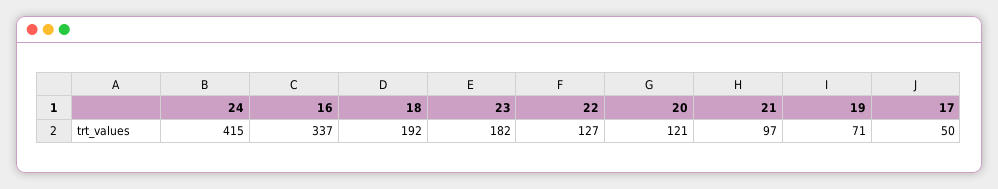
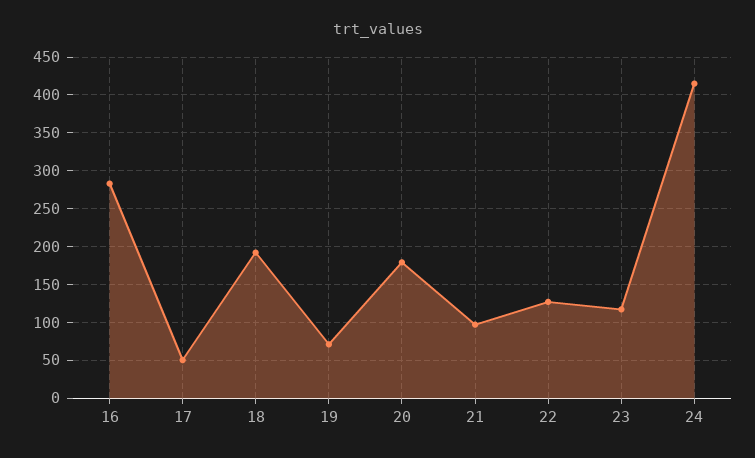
16: 337 -> 280
23: 182 -> 120
20: 121 -> 180

